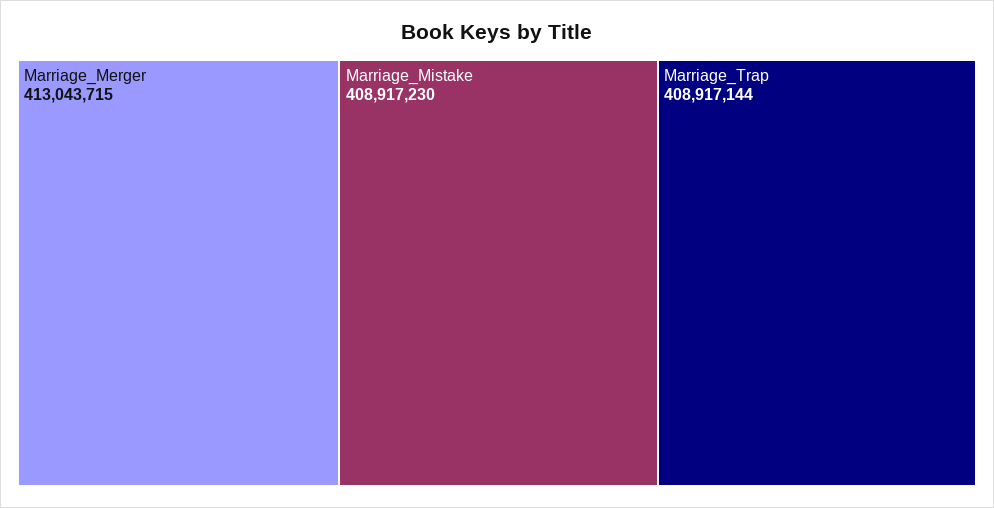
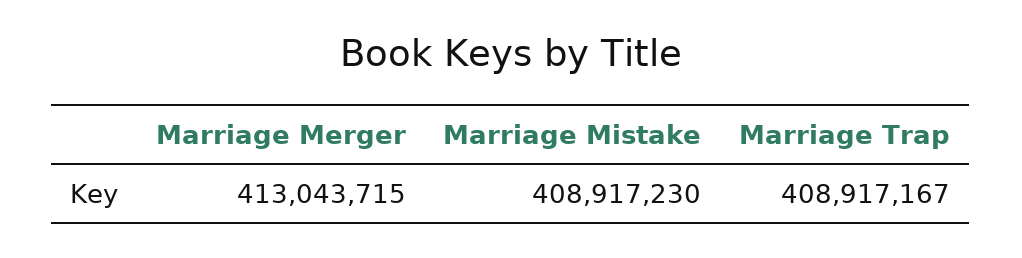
Marriage_Trap: 408917144 -> 408917167

